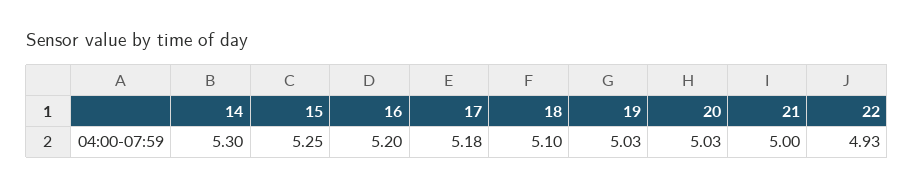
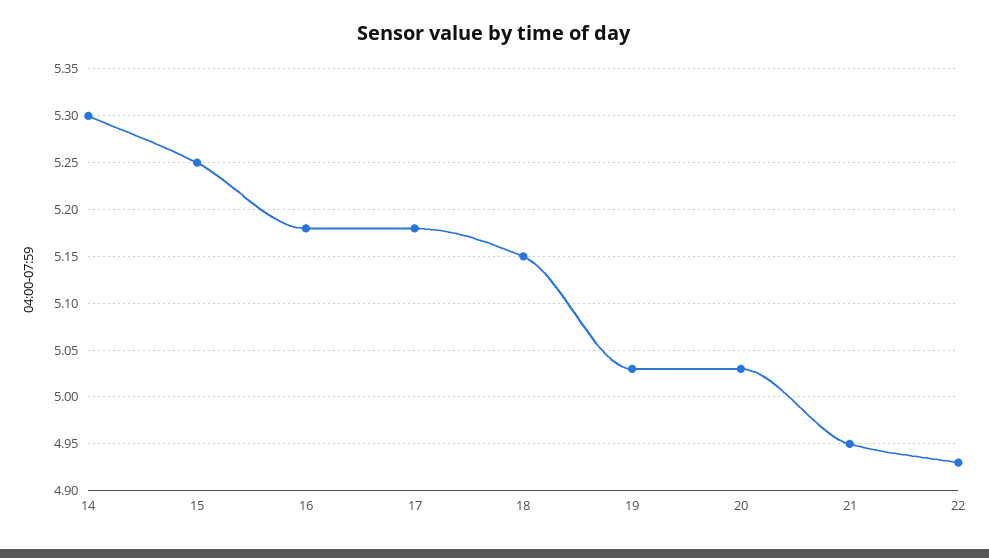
16: 5.2 -> 5.18
18: 5.1 -> 5.15
21: 5 -> 4.95

